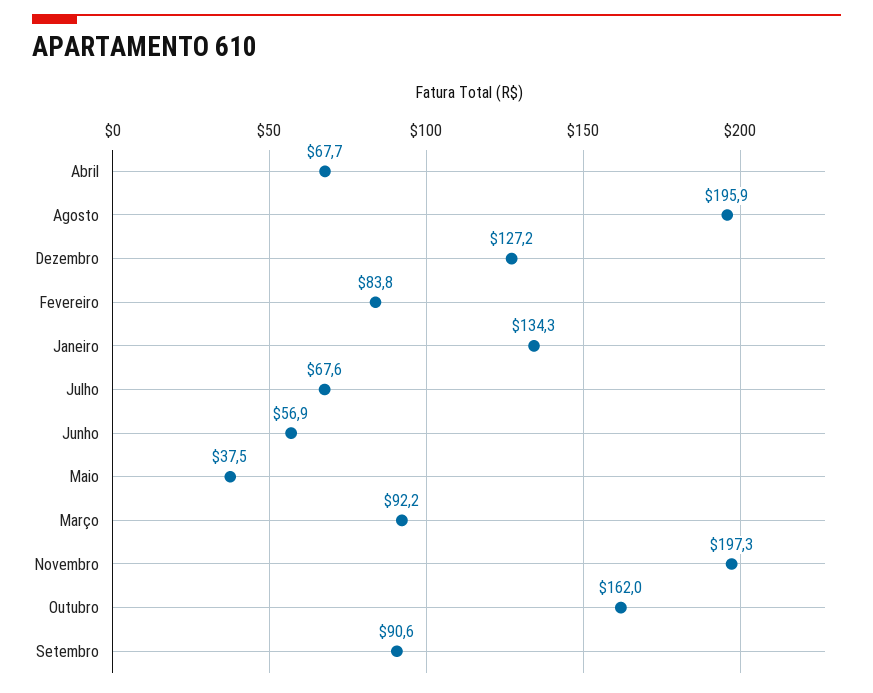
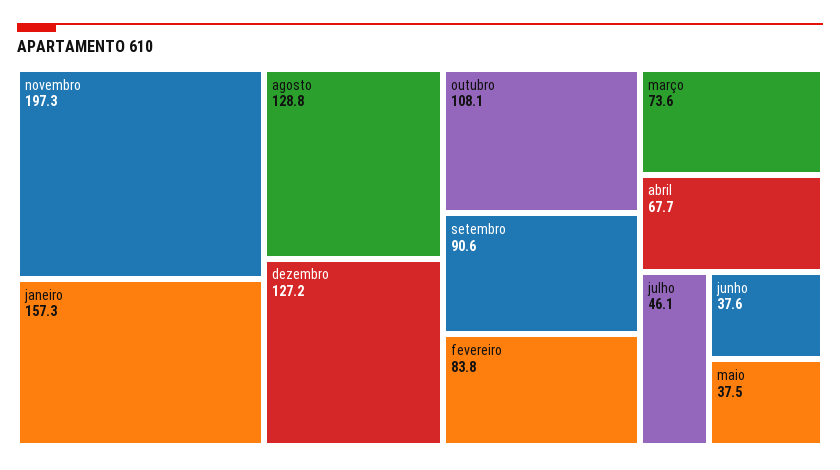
Agosto: 195.9 -> 128.8
Janeiro: 134.3 -> 157.3
Julho: 67.6 -> 46.1
Junho: 56.9 -> 37.6
Março: 92.2 -> 73.6
Outubro: 162 -> 108.1

